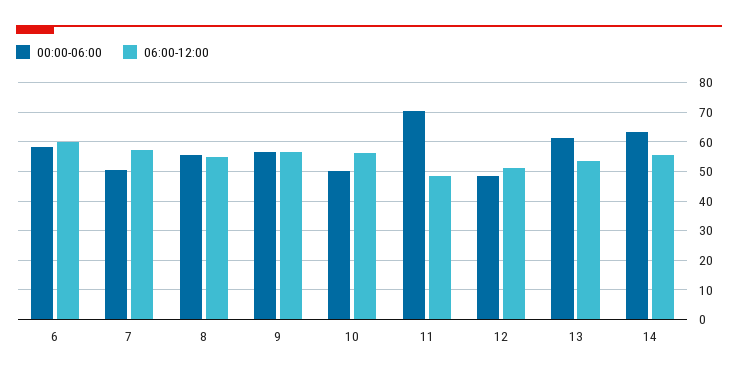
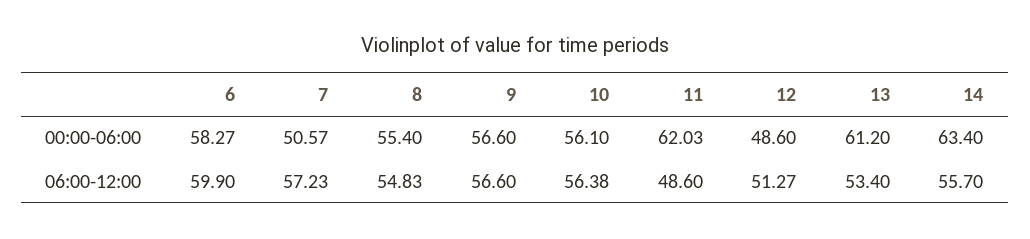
00:00-06:00, 10: 50 -> 56.1
00:00-06:00, 11: 70 -> 62.03

